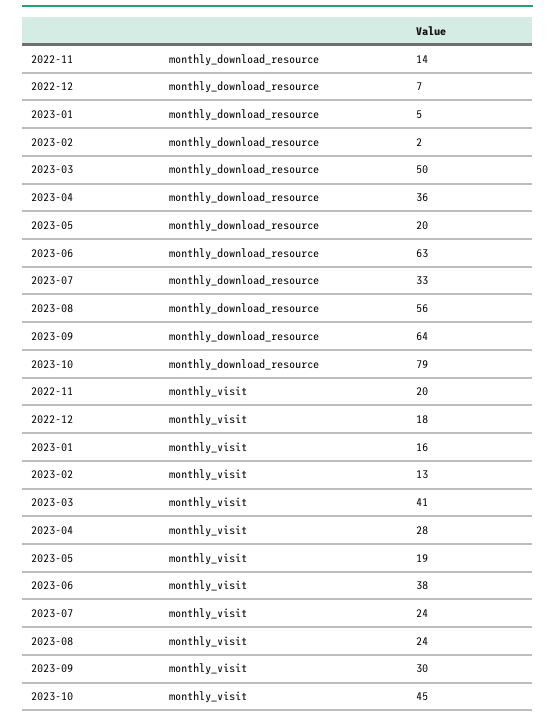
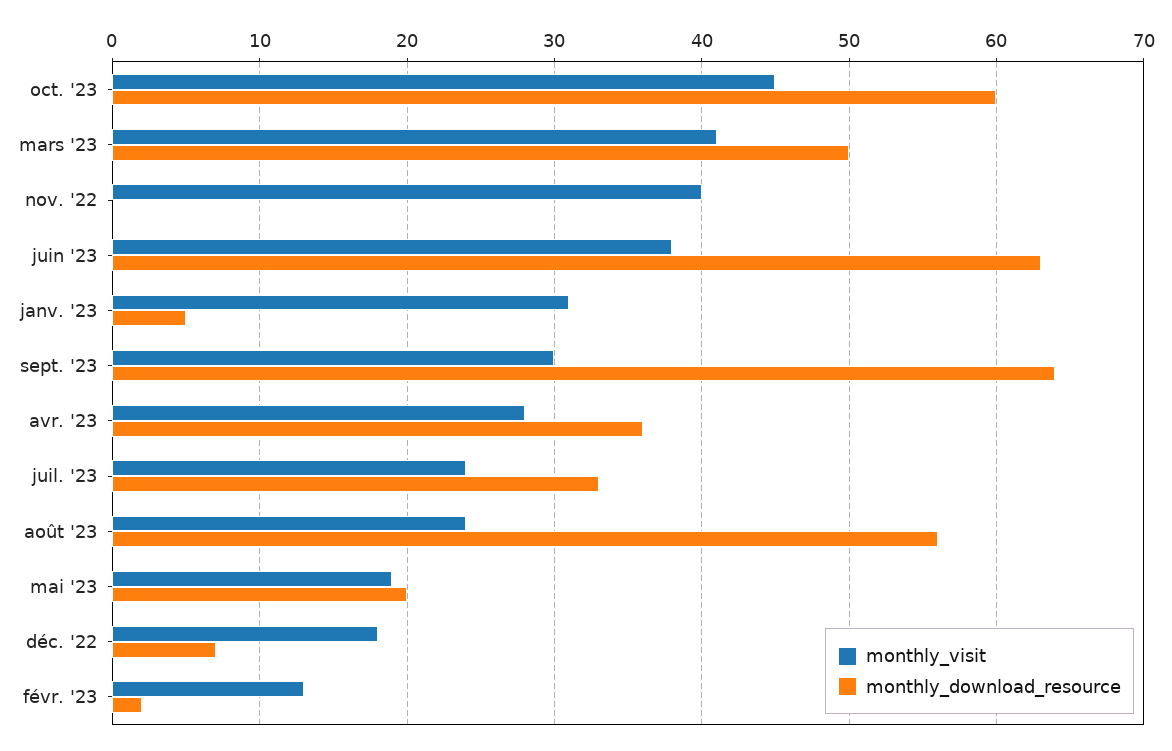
monthly_download_resource, 2022-11: 14 -> 0
monthly_download_resource, 2023-10: 79 -> 60
monthly_visit, 2022-11: 20 -> 40
monthly_visit, 2023-01: 16 -> 31

